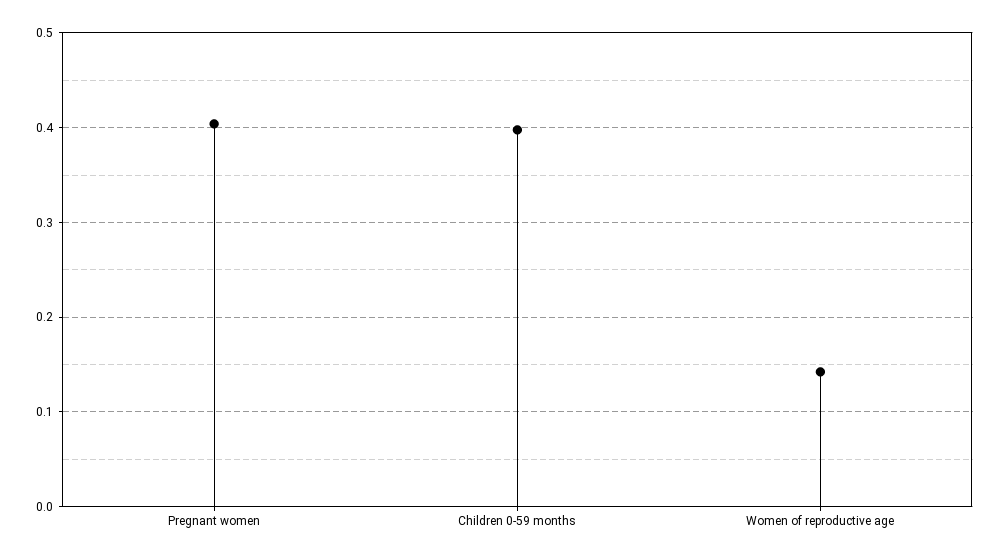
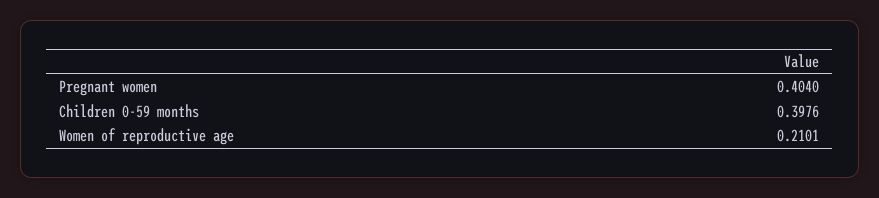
Women of reproductive age: 0.14 -> 0.2101

